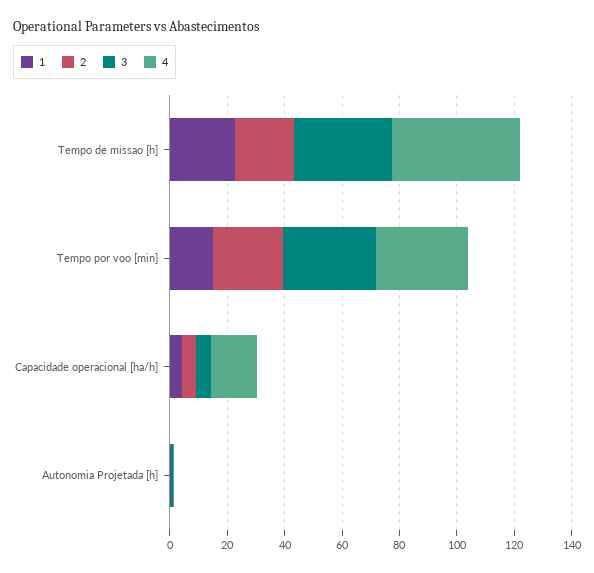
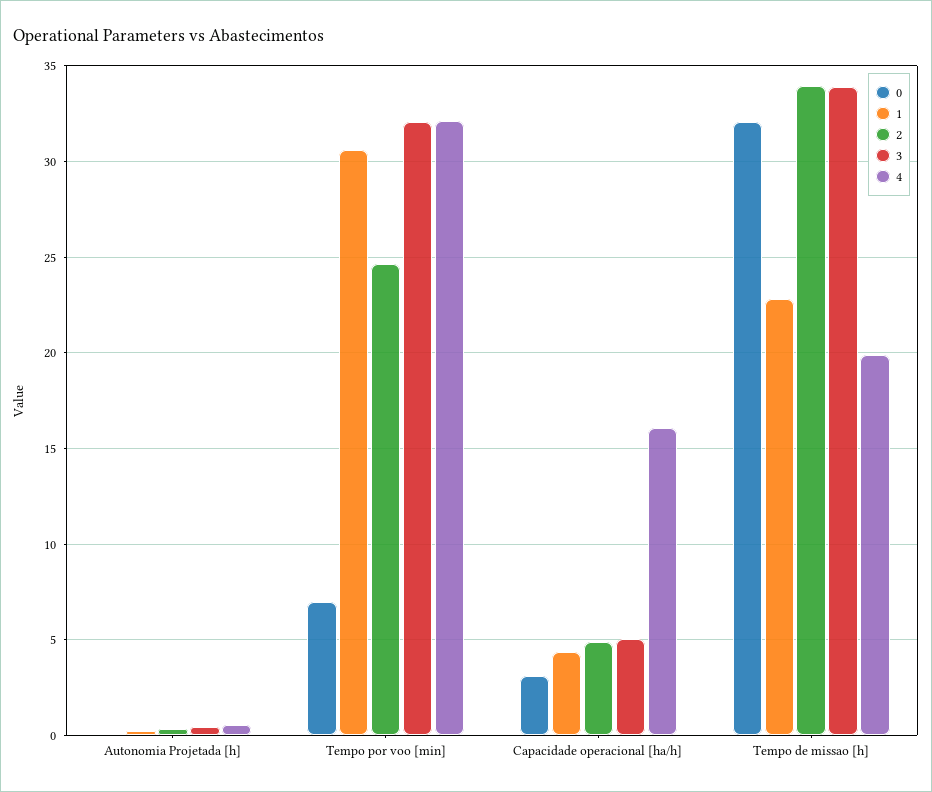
2, Tempo de missao [h]: 20 -> 34
4, Tempo de missao [h]: 45 -> 20
1, Tempo por voo [min]: 15 -> 30.5
0, Autonomia Projetada [h]: none -> 0
0, Tempo por voo [min]: none -> 7
0, Capacidade operacional [ha/h]: none -> 3
0, Tempo de missao [h]: none -> 32

